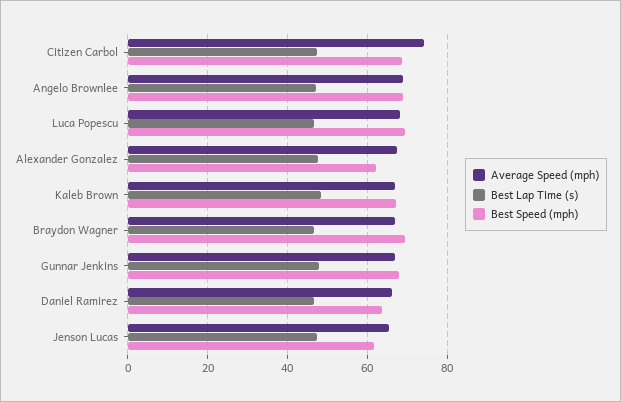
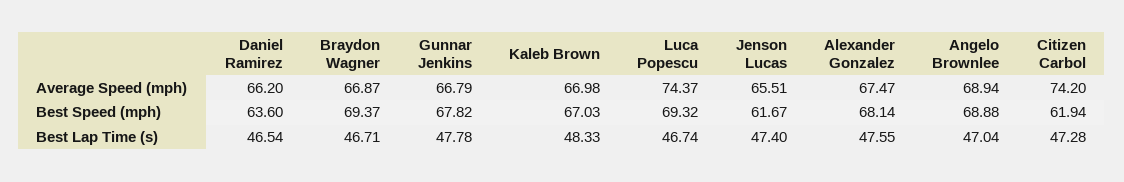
Best Speed (mph), Citizen Carbol: 68 -> 61.94
Average Speed (mph), Luca Popescu: 68 -> 74.37
Best Speed (mph), Alexander Gonzalez: 62 -> 68.14

